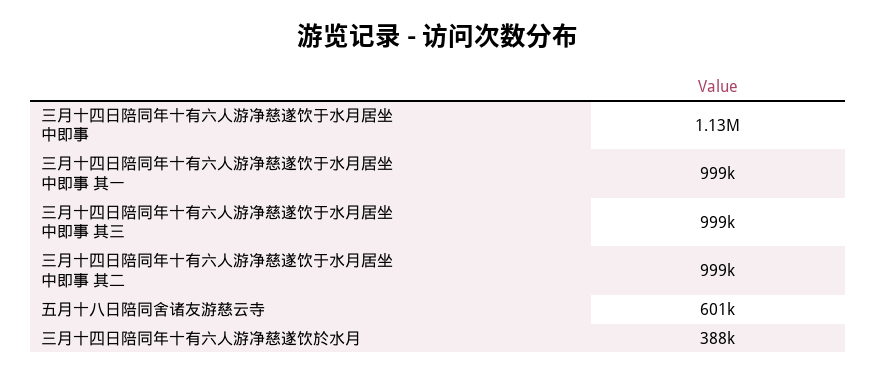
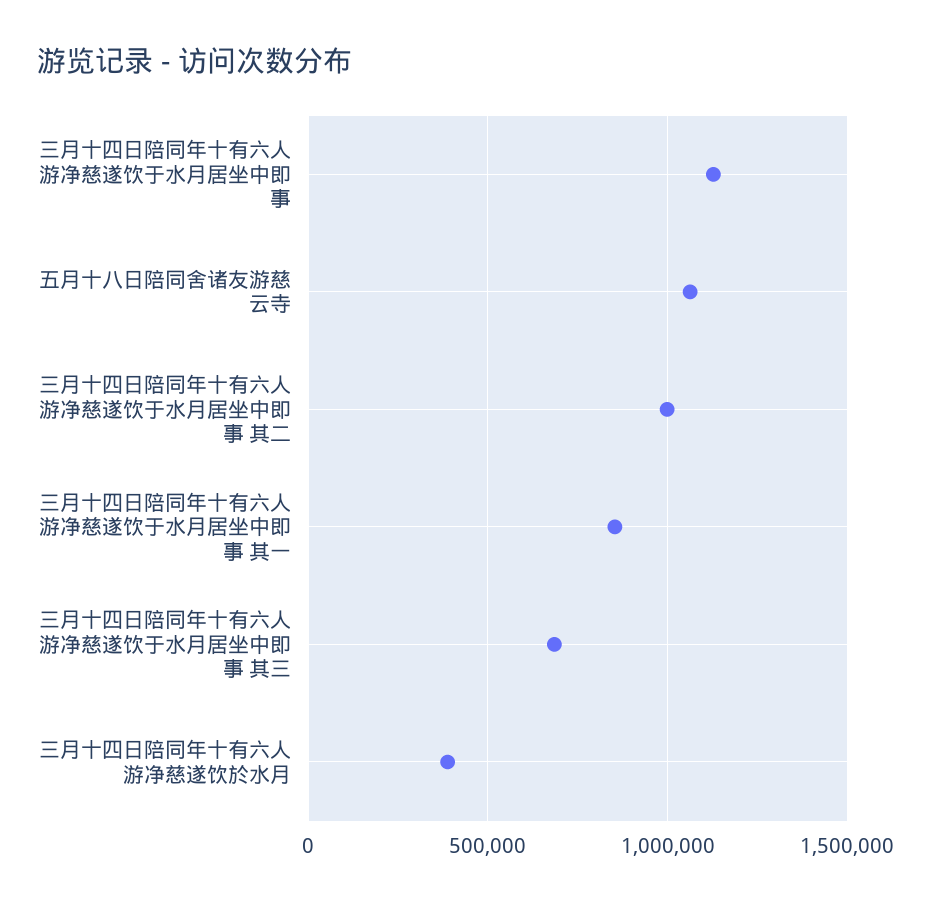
三月十四日陪同年十有六人游净慈遂饮于水月居坐中即事 其一: 999000 -> 850000
三月十四日陪同年十有六人游净慈遂饮于水月居坐中即事 其三: 999000 -> 700000
五月十八日陪同舍诸友游慈云寺: 601000 -> 1050000

